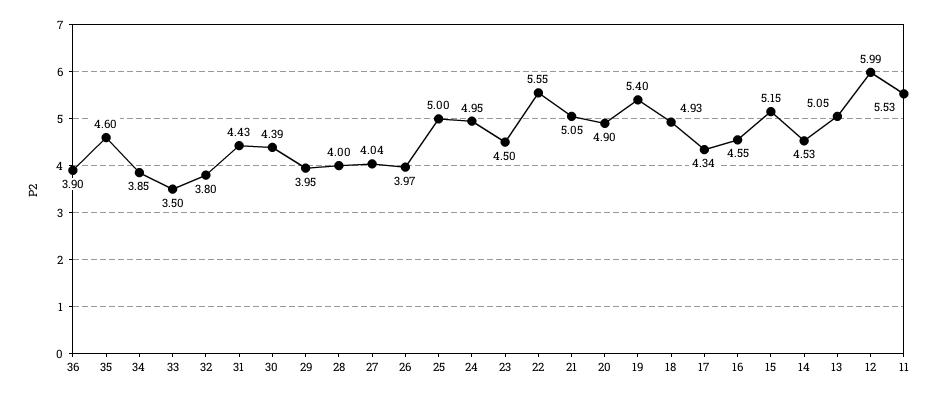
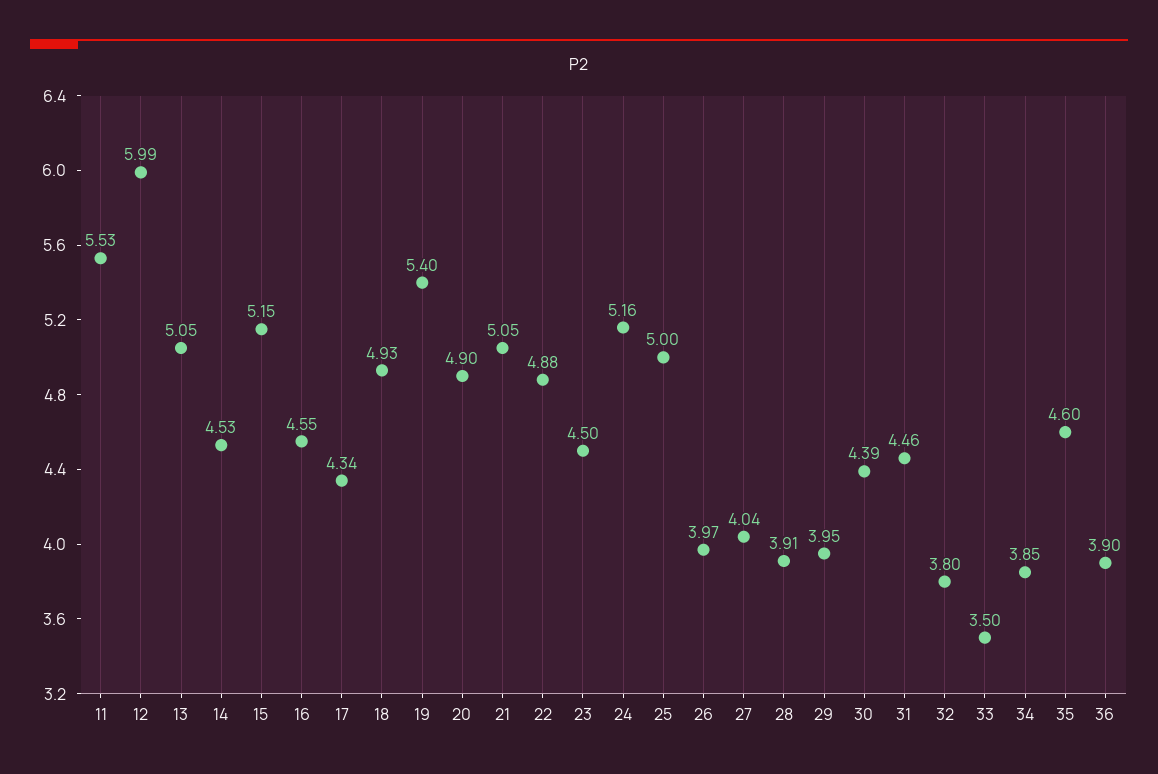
31: 4.43 -> 4.46
28: 4 -> 3.91
24: 4.95 -> 5.16
22: 5.55 -> 4.88

